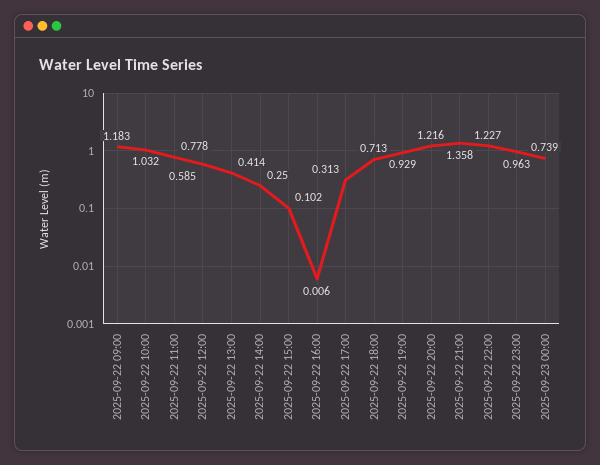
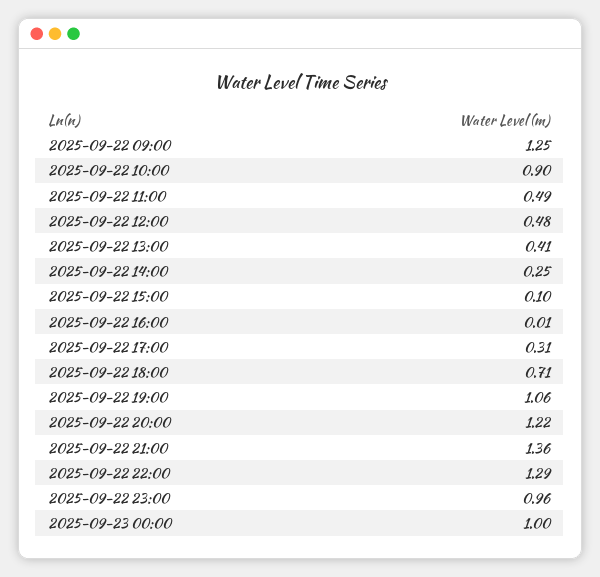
2025-09-22 09:00: 1.183 -> 1.25
2025-09-22 10:00: 1.032 -> 0.9
2025-09-22 11:00: 0.778 -> 0.49
2025-09-22 12:00: 0.585 -> 0.48
2025-09-22 19:00: 0.929 -> 1.06
2025-09-22 22:00: 1.227 -> 1.29
2025-09-23 00:00: 0.739 -> 1

